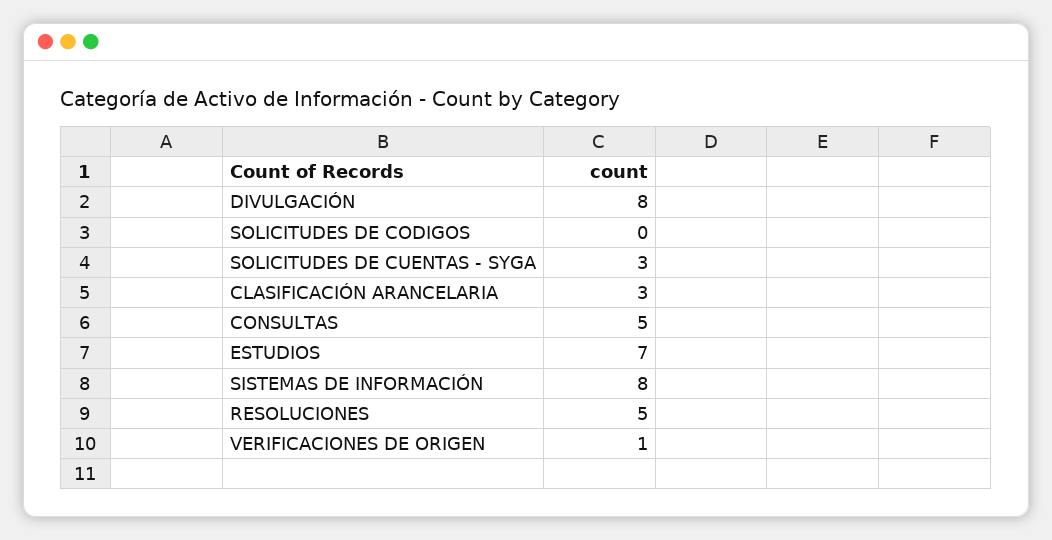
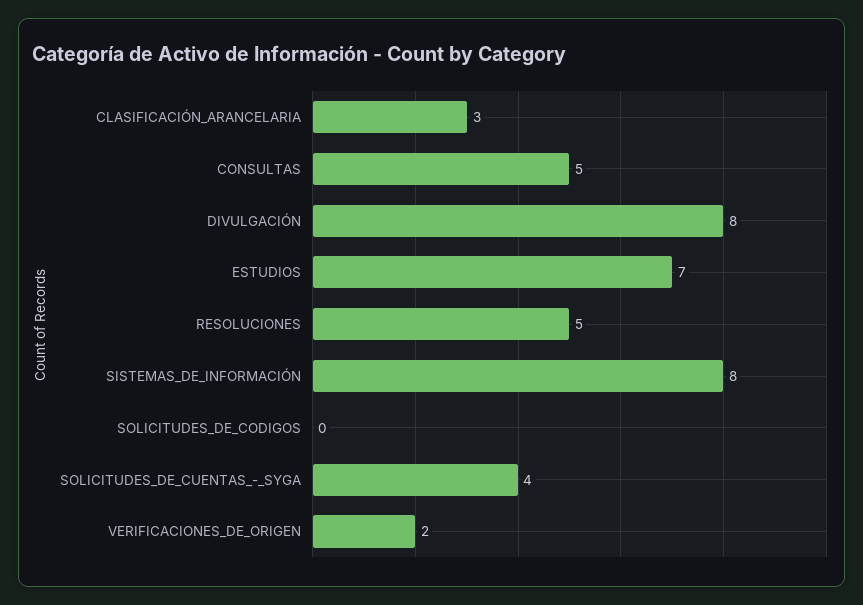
SOLICITUDES DE CUENTAS - SYGA: 3 -> 4
VERIFICACIONES DE ORIGEN: 1 -> 2

